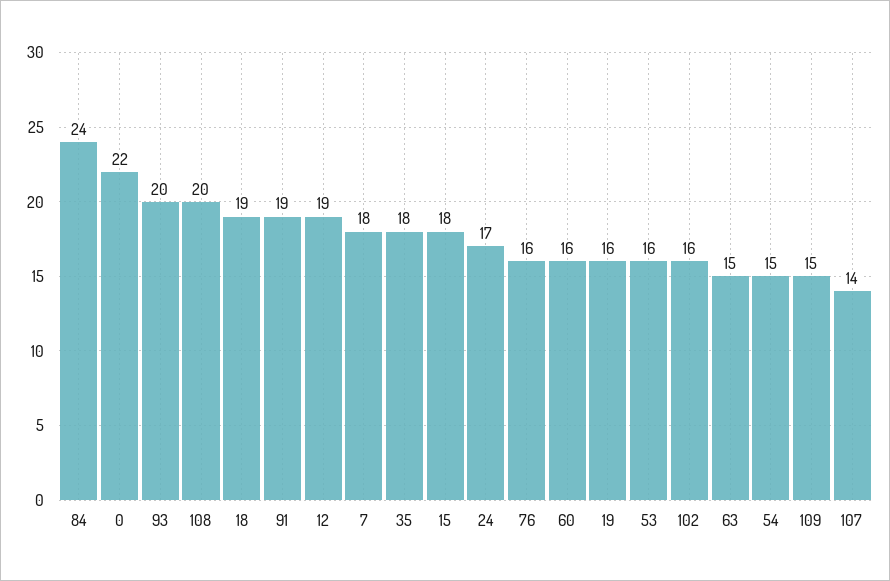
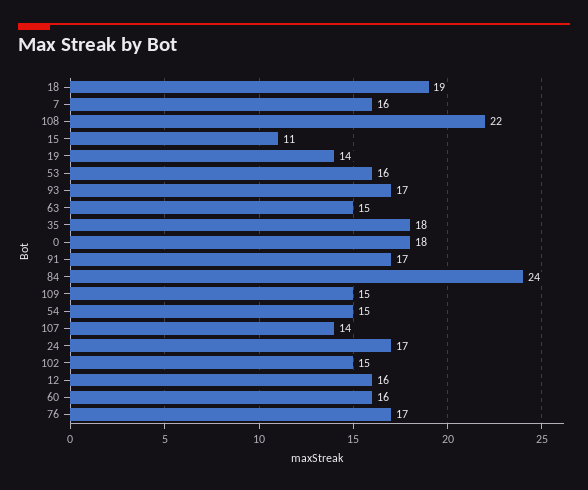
0: 22 -> 18
93: 20 -> 17
108: 20 -> 22
91: 19 -> 17
12: 19 -> 16
7: 18 -> 16
15: 18 -> 11
76: 16 -> 17
19: 16 -> 14
102: 16 -> 15

